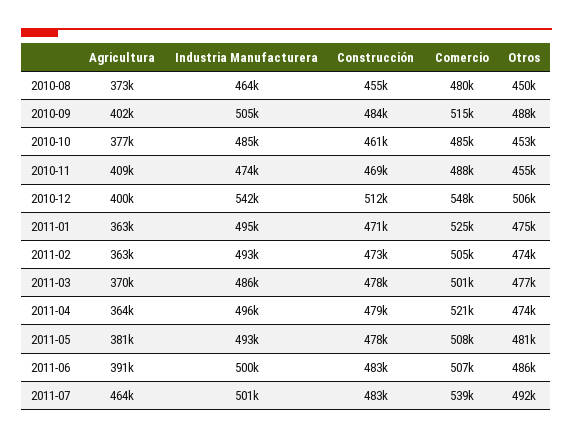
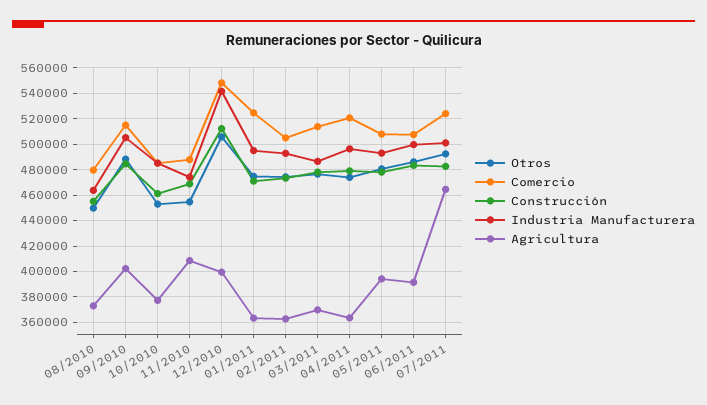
Comercio, 2011-03: 501000 -> 515000
Agricultura, 2011-05: 381000 -> 395000
Comercio, 2011-07: 539000 -> 525000

